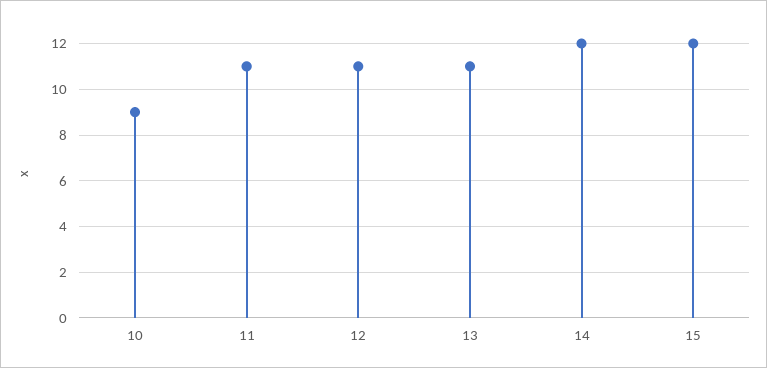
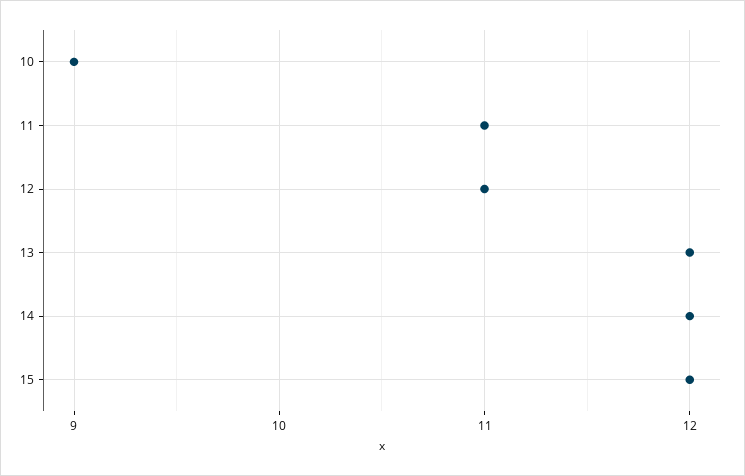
13: 11 -> 12

